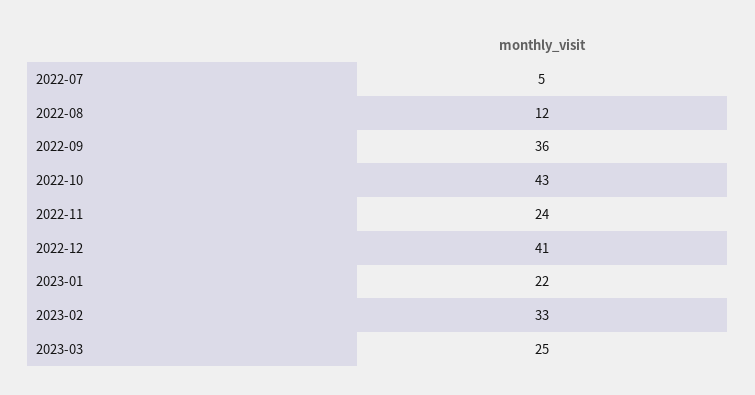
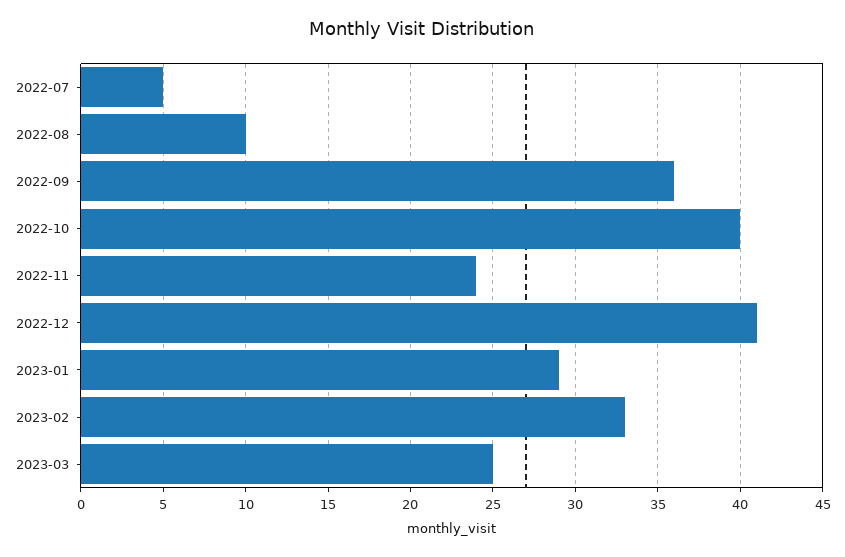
2022-08: 12 -> 10
2022-10: 43 -> 40
2023-01: 22 -> 29

